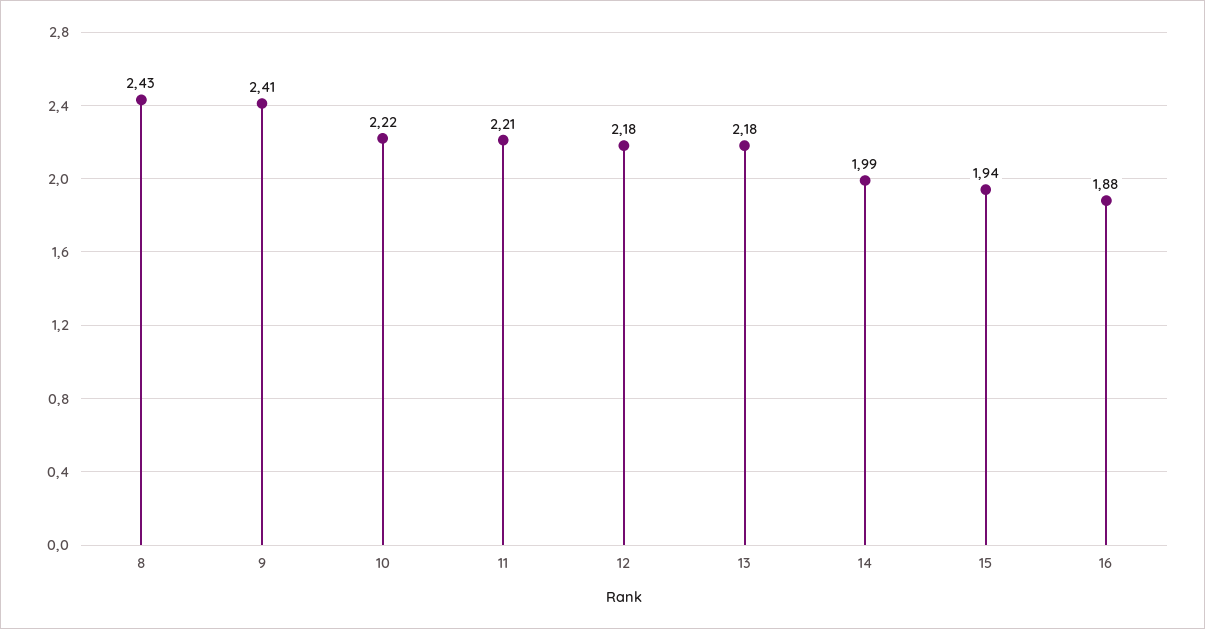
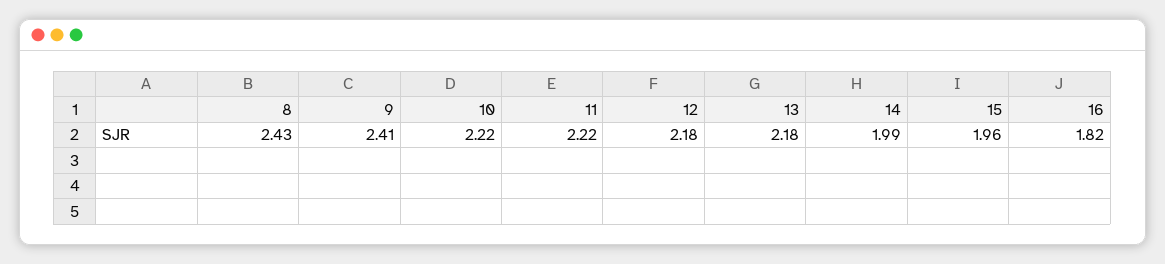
11: 2.21 -> 2.22
15: 1.94 -> 1.96
16: 1.88 -> 1.82

